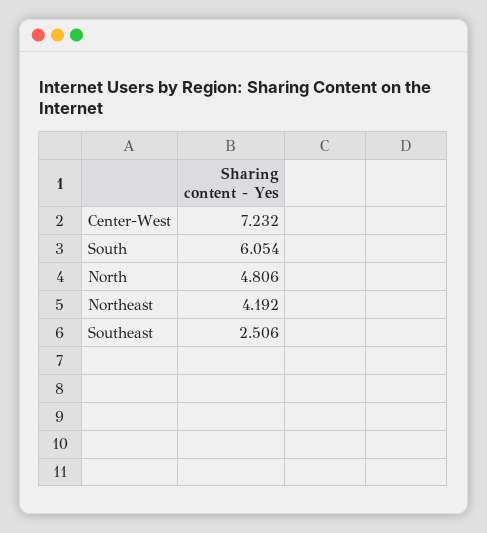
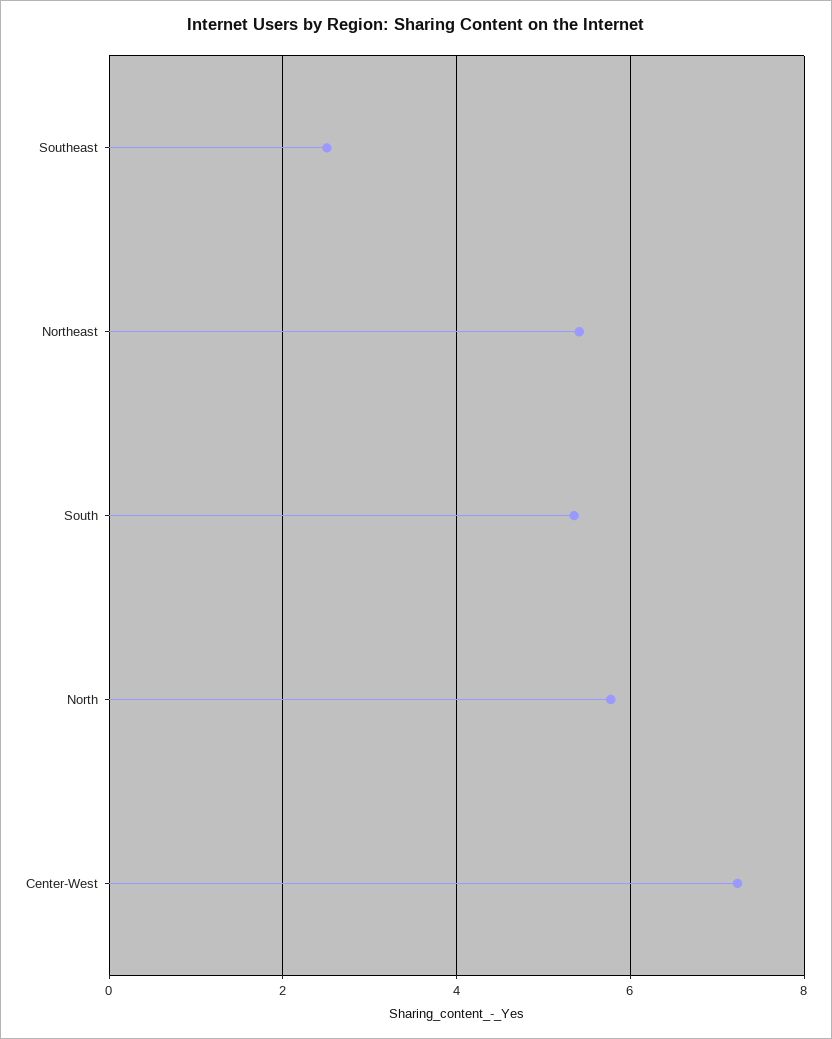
South: 6.054 -> 5.4
North: 4.806 -> 5.8
Northeast: 4.192 -> 5.4

